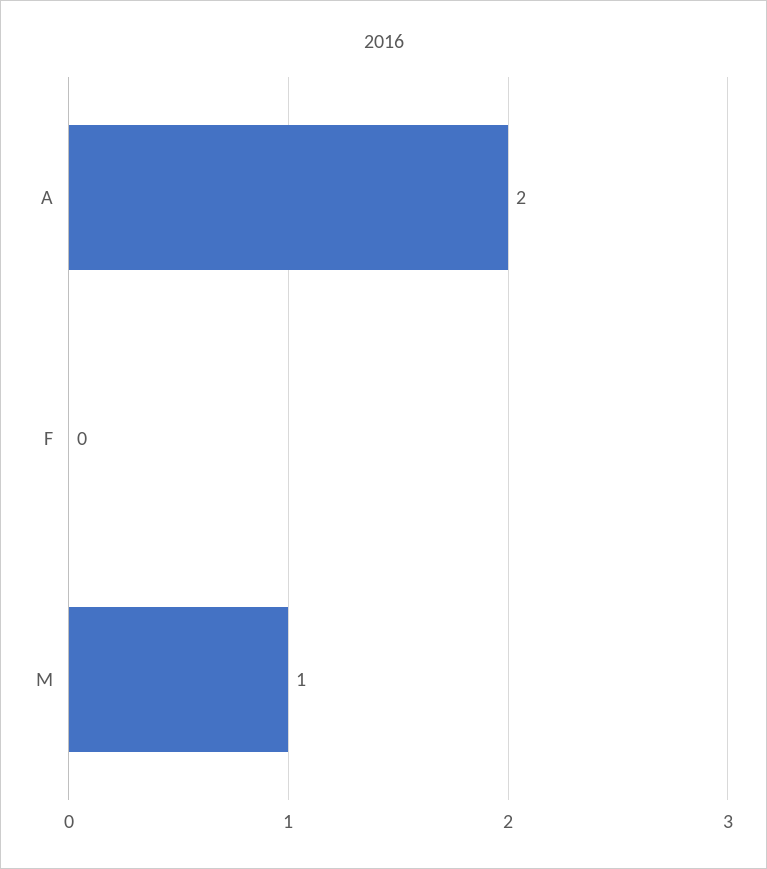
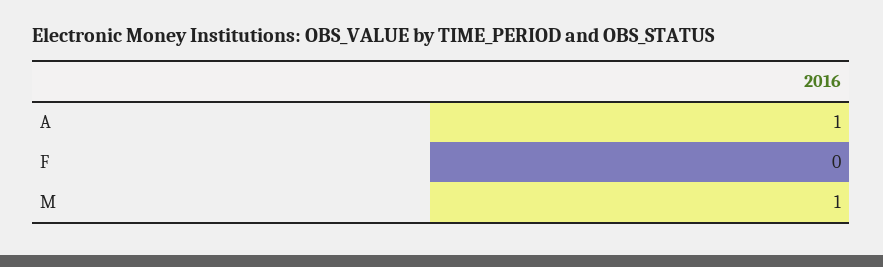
A: 2 -> 1

